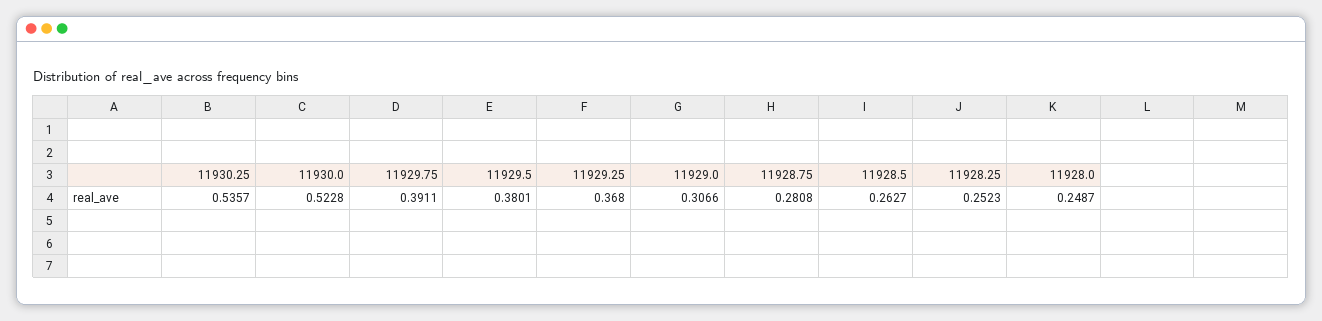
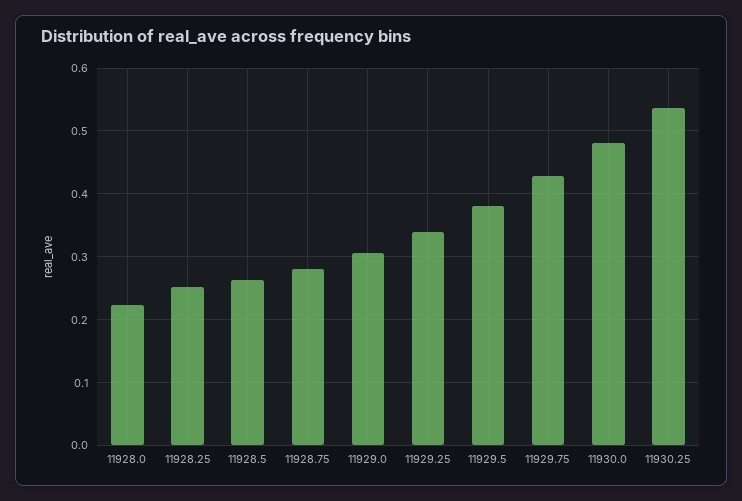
11930.0: 0.5228 -> 0.48
11929.75: 0.3911 -> 0.43
11929.25: 0.368 -> 0.34
11928.0: 0.2487 -> 0.22

